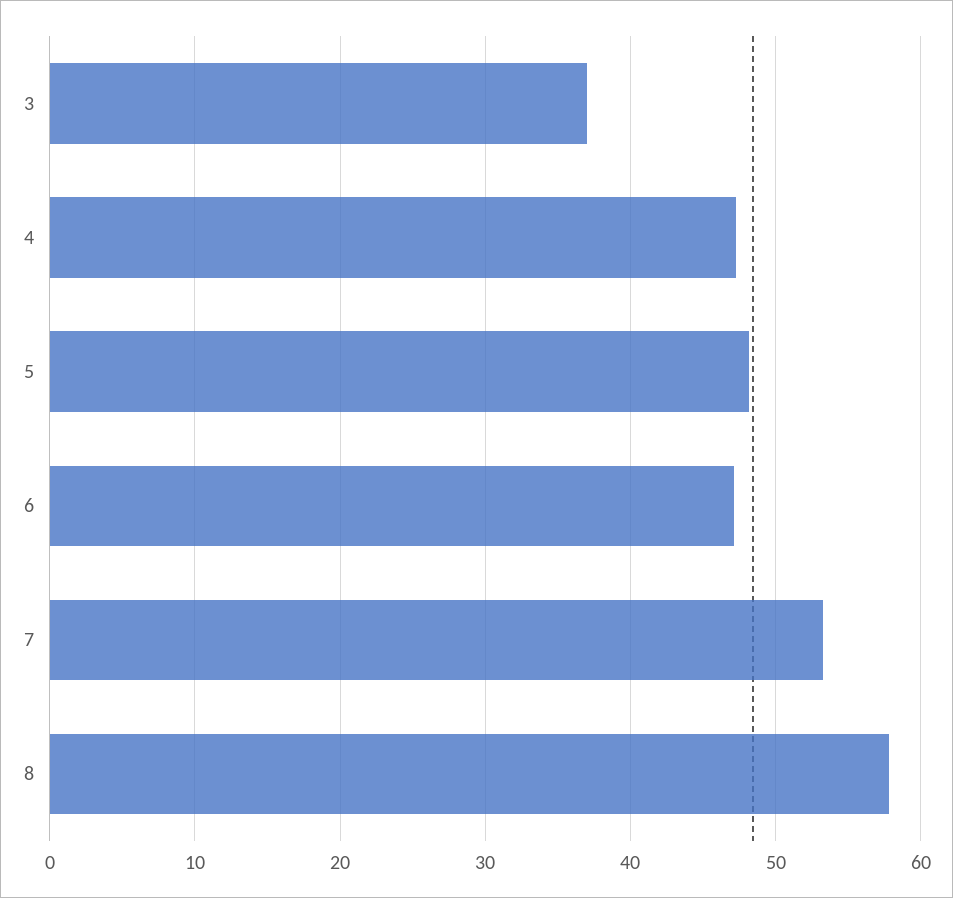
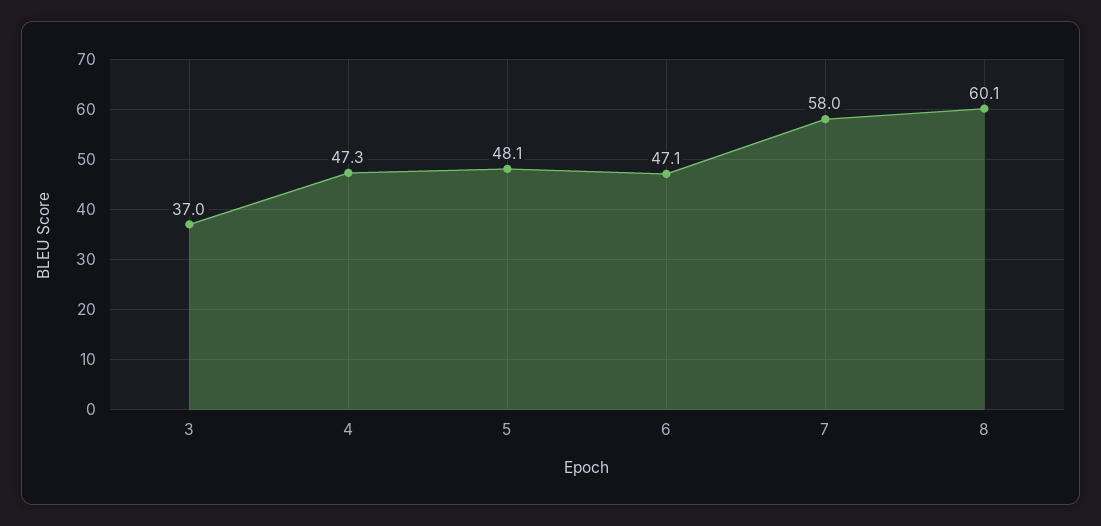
7: 53 -> 58
8: 58 -> 60.1

